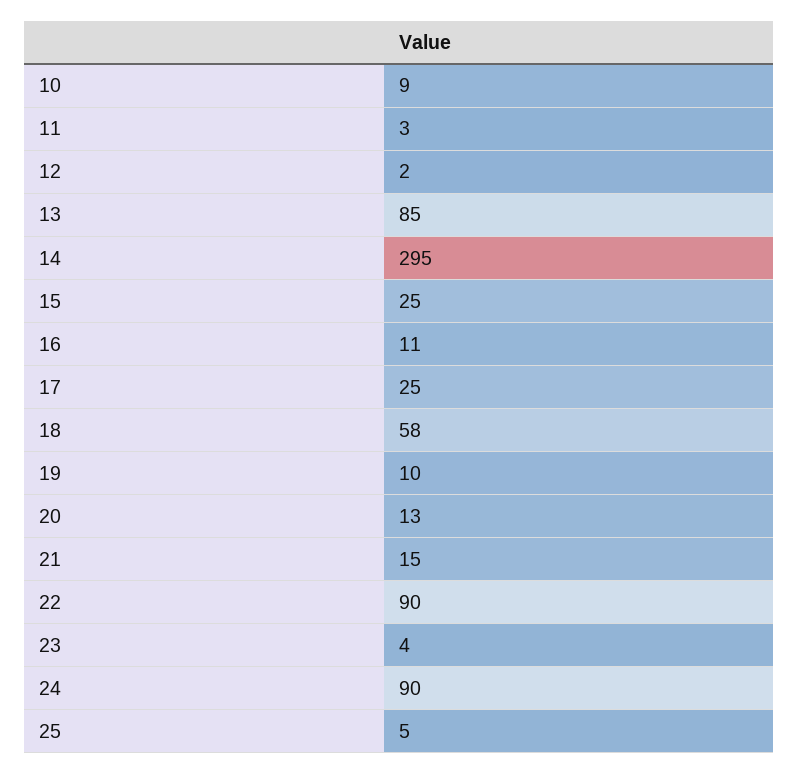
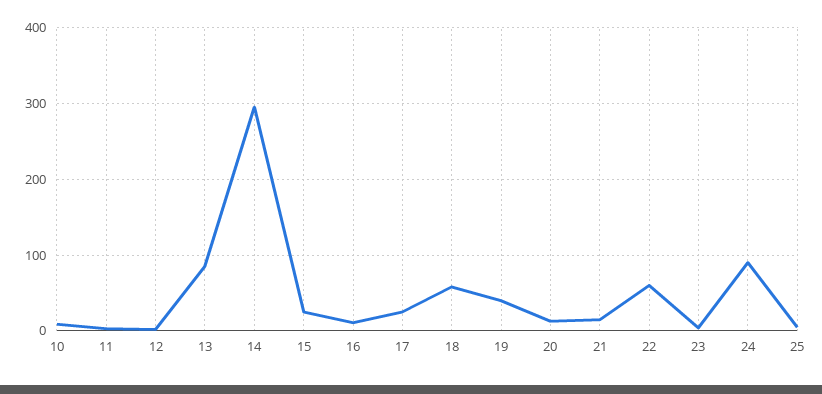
19: 10 -> 40
22: 90 -> 60

